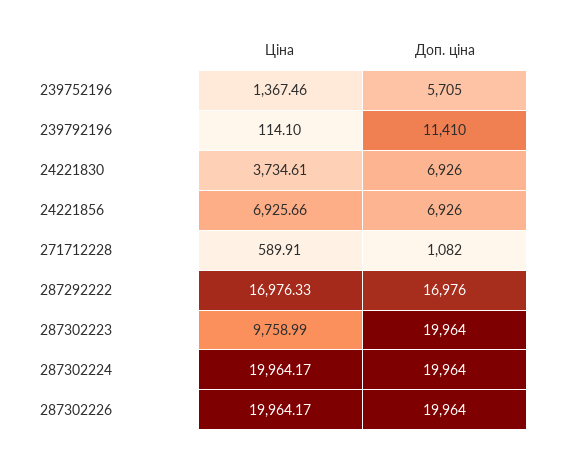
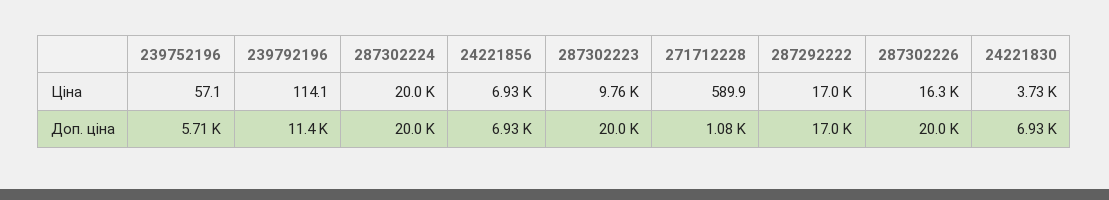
Ціна, 239752196: 1367.46 -> 57.1
Ціна, 287302226: 19964.17 -> 16300

